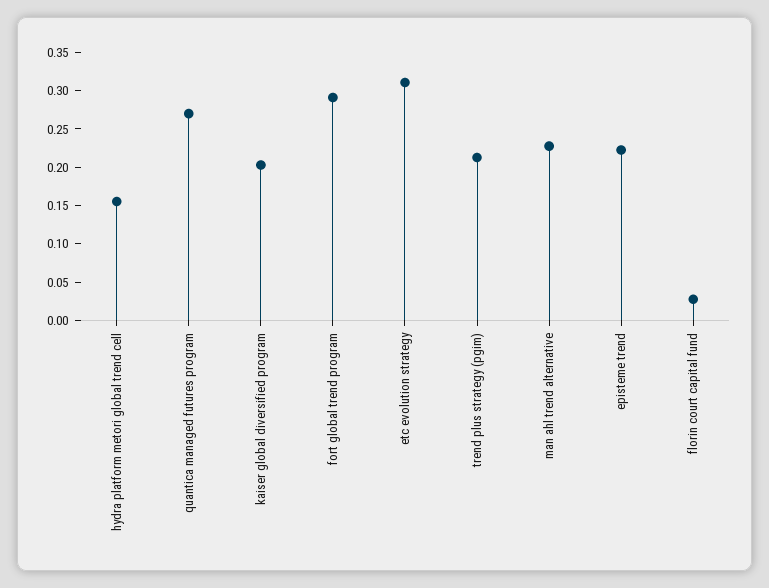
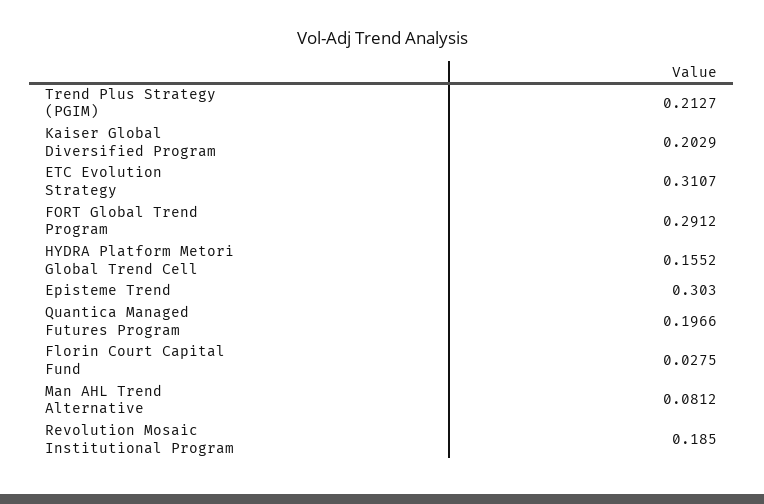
quantica managed futures program: 0.275 -> 0.1966
man ahl trend alternative: 0.225 -> 0.0812
episteme trend: 0.225 -> 0.303
Revolution Mosaic Institutional Program: none -> 0.185

